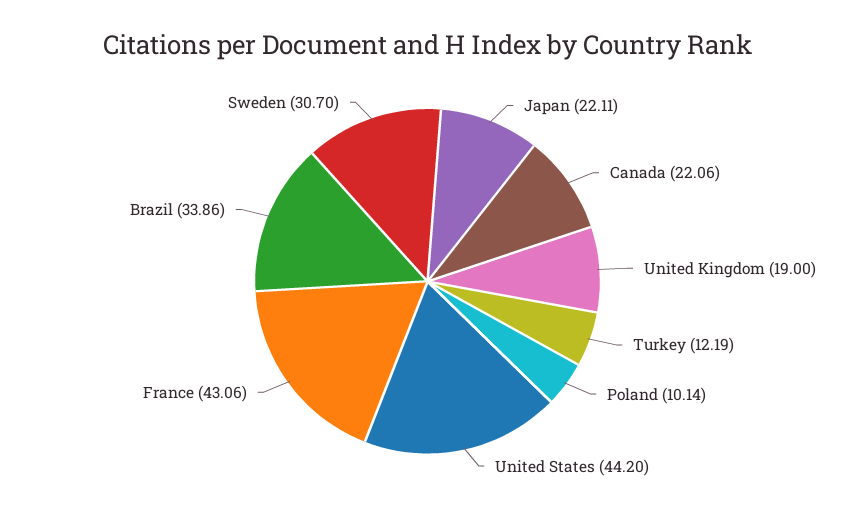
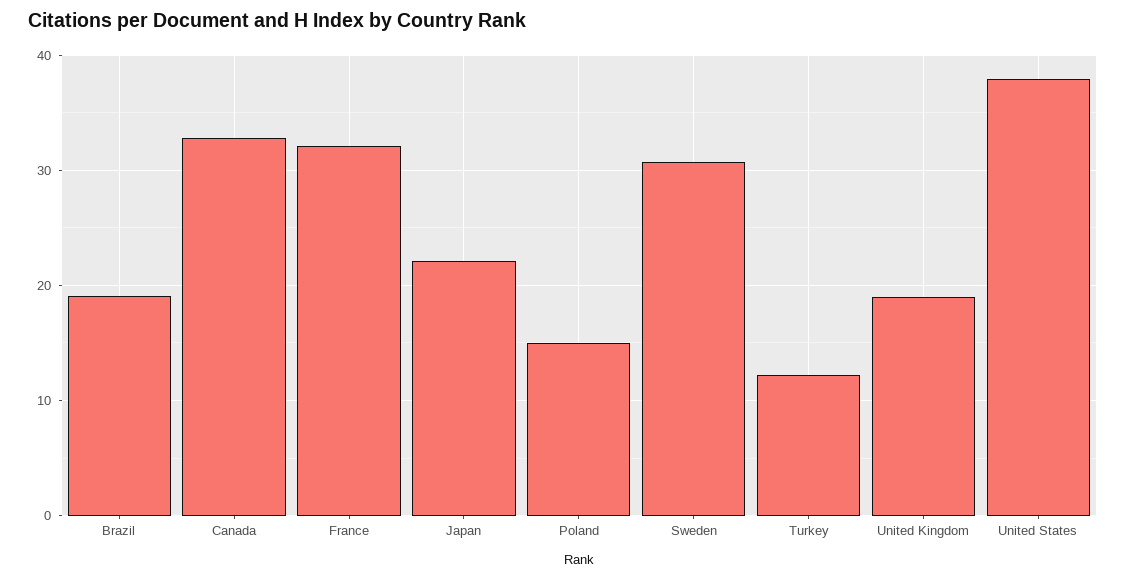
Canada: 22.06 -> 33
Poland: 10.14 -> 15
United States: 44.2 -> 38
France: 43.06 -> 32
Brazil: 33.86 -> 19

